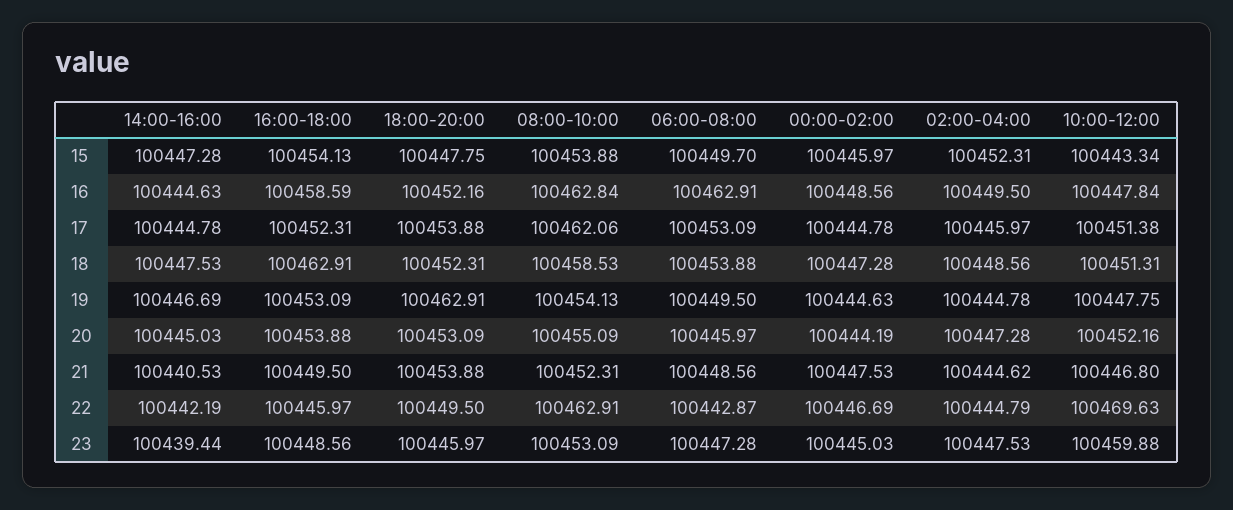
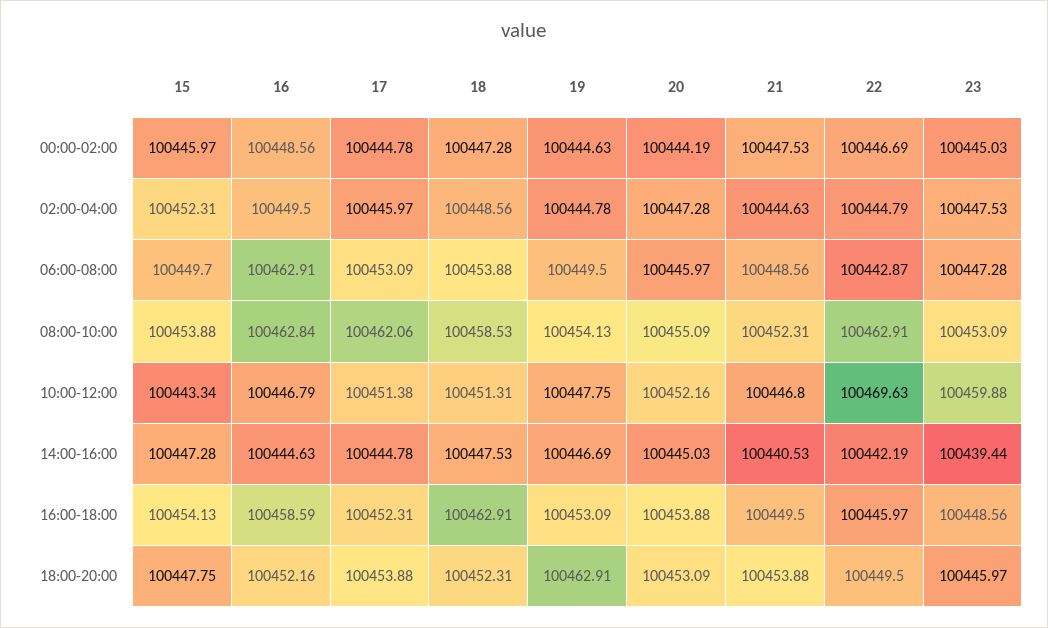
10:00-12:00, 16: 100447.84 -> 100446.79
02:00-04:00, 21: 100444.62 -> 100444.63

